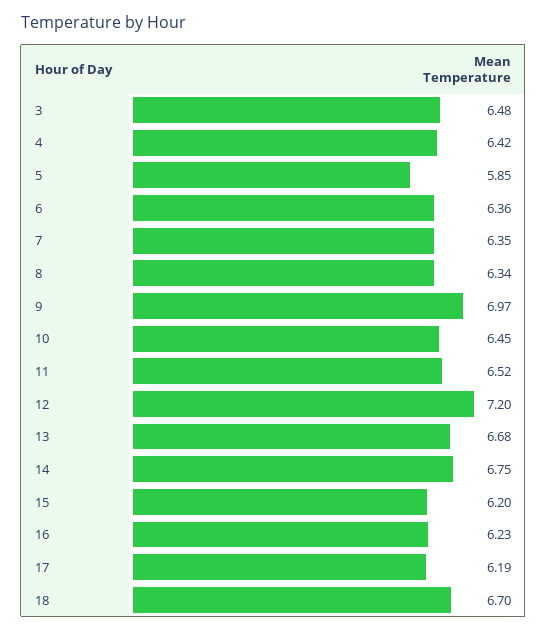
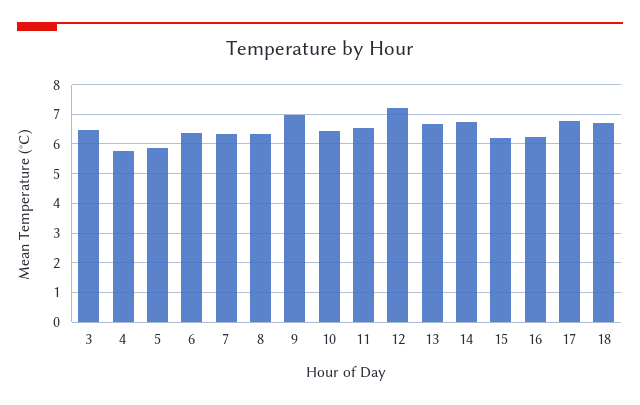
4: 6.42 -> 5.75
17: 6.19 -> 6.75

